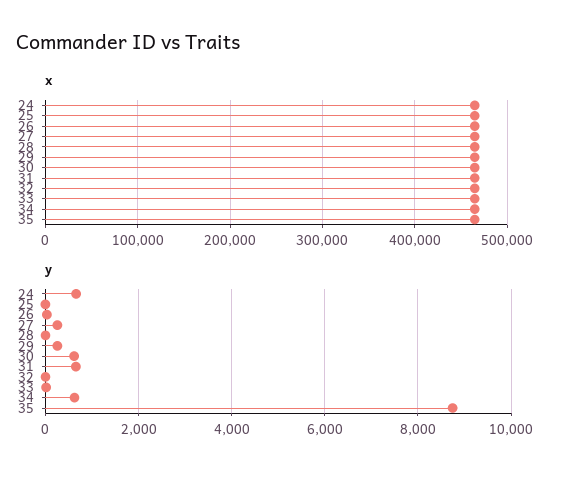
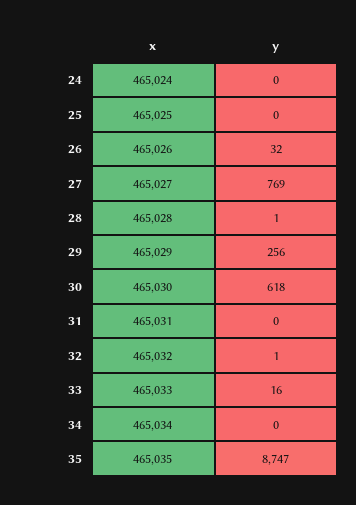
y, 24: 600 -> 0
y, 27: 200 -> 769
y, 31: 600 -> 0
y, 34: 600 -> 0

